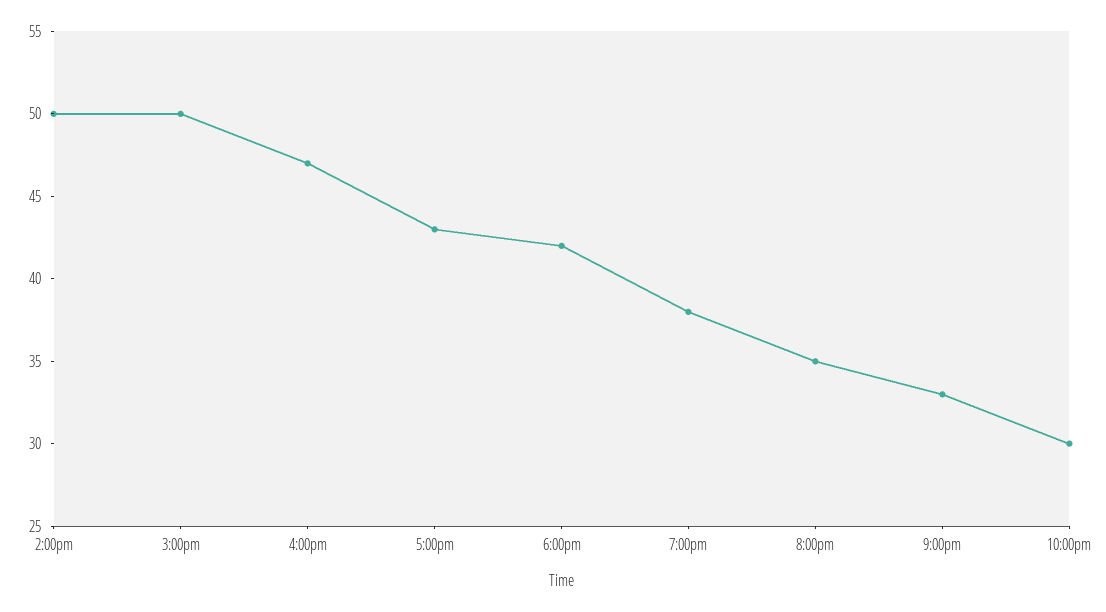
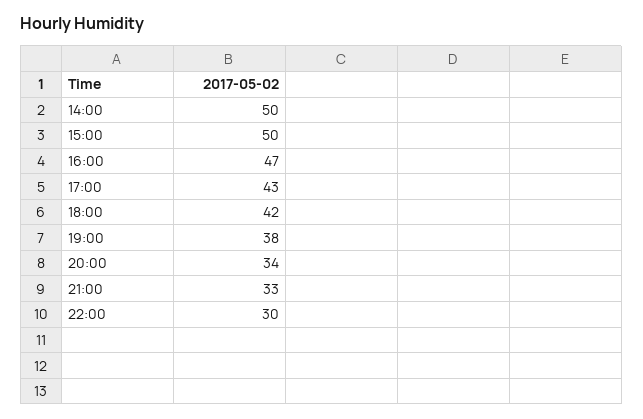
8:00pm: 35 -> 34

